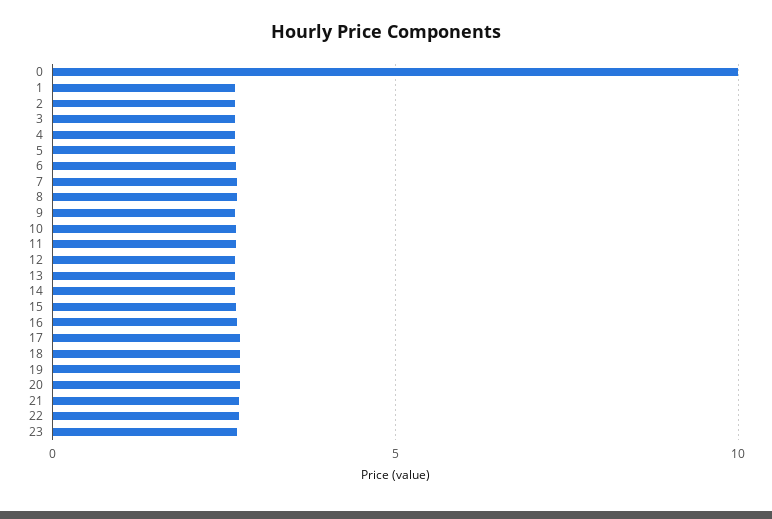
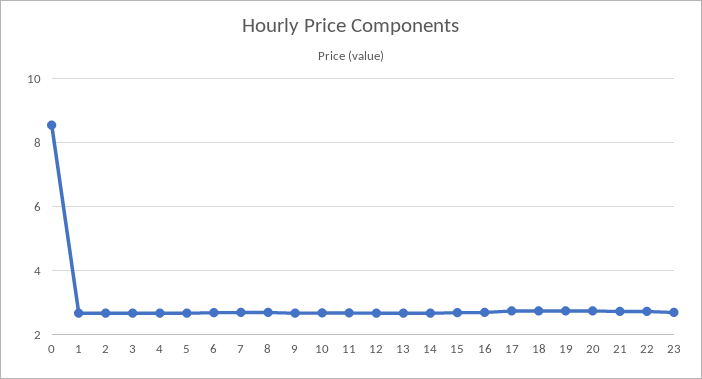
0: 10 -> 8.6

